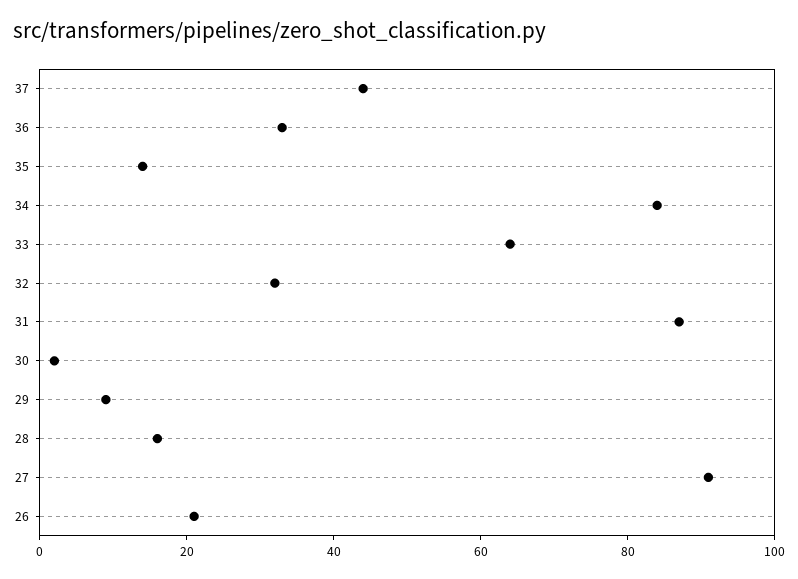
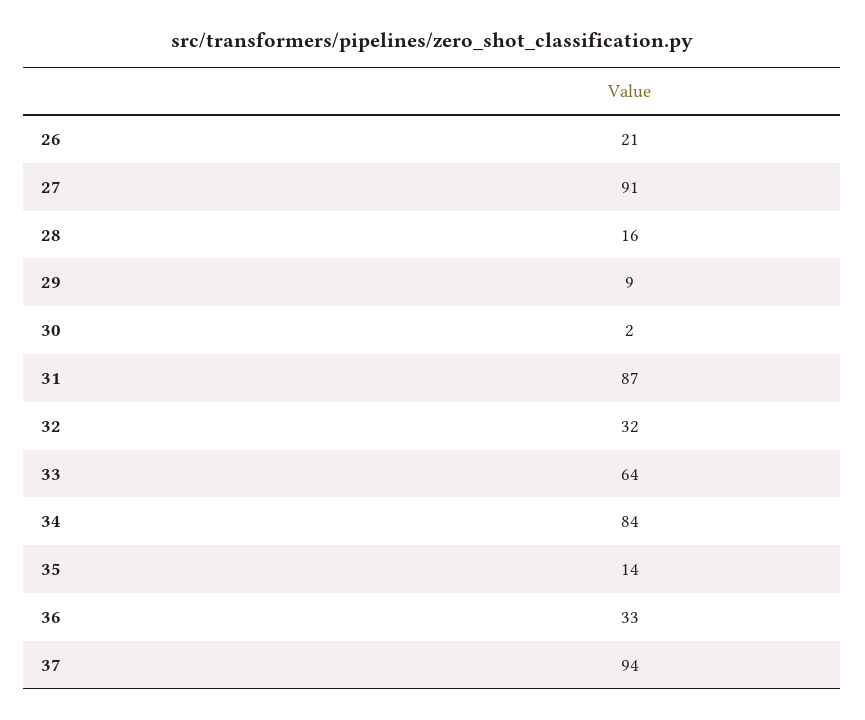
37: 45 -> 94

